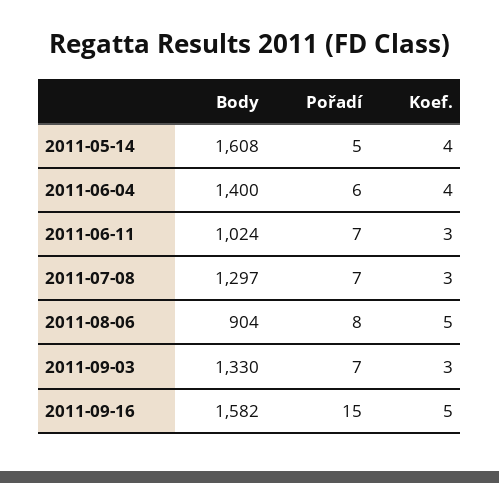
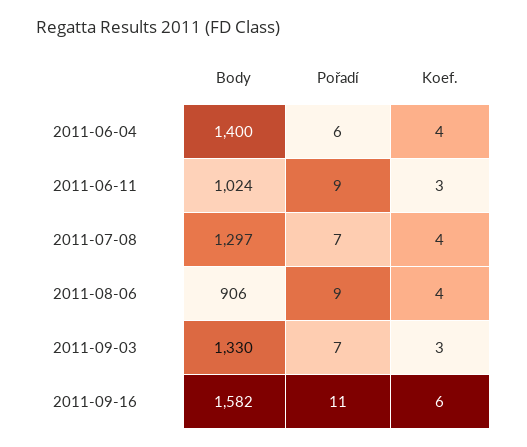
Body, 2011-05-14: 1608 -> none
Pořadí, 2011-05-14: 5 -> none
Koef., 2011-05-14: 4 -> none
Pořadí, 2011-06-11: 7 -> 9
Koef., 2011-07-08: 3 -> 4
Body, 2011-08-06: 904 -> 906
Pořadí, 2011-08-06: 8 -> 9
Koef., 2011-08-06: 5 -> 4
Pořadí, 2011-09-16: 15 -> 11
Koef., 2011-09-16: 5 -> 6

